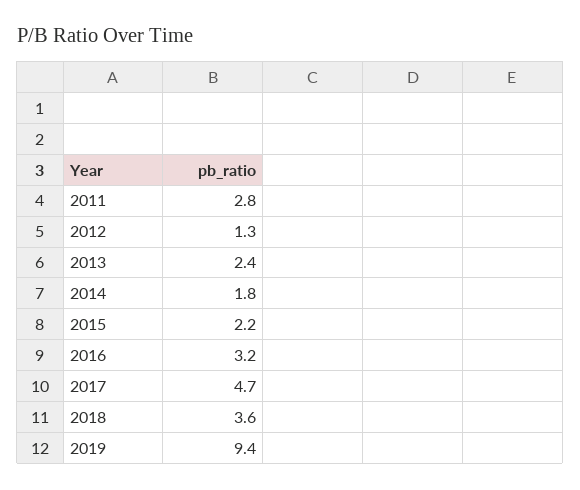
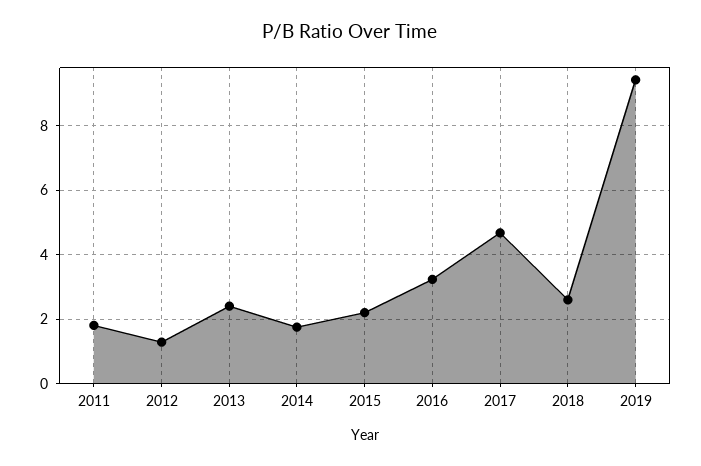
2011: 2.8 -> 1.8
2018: 3.6 -> 2.6

